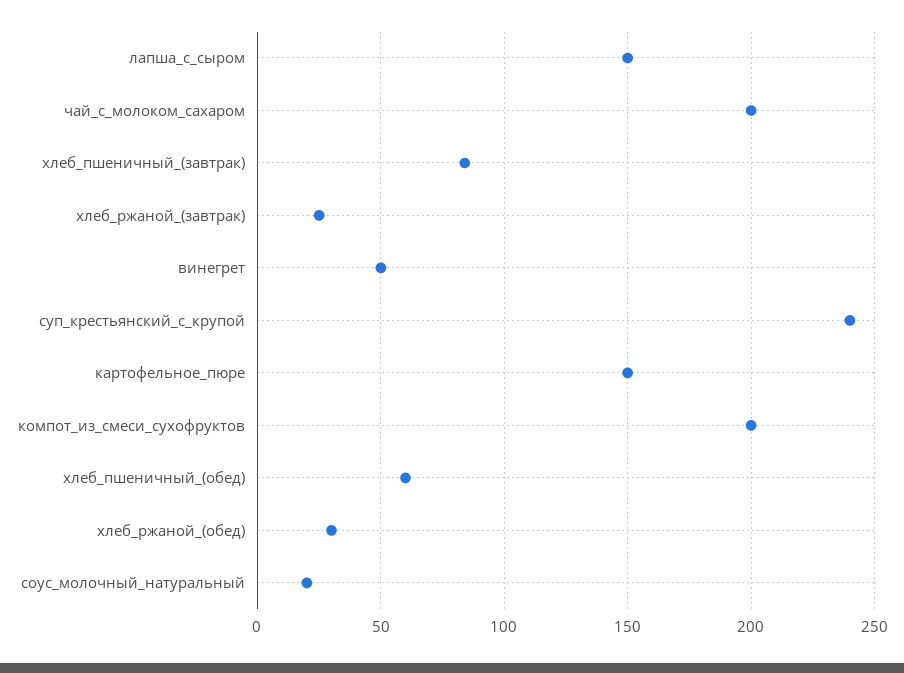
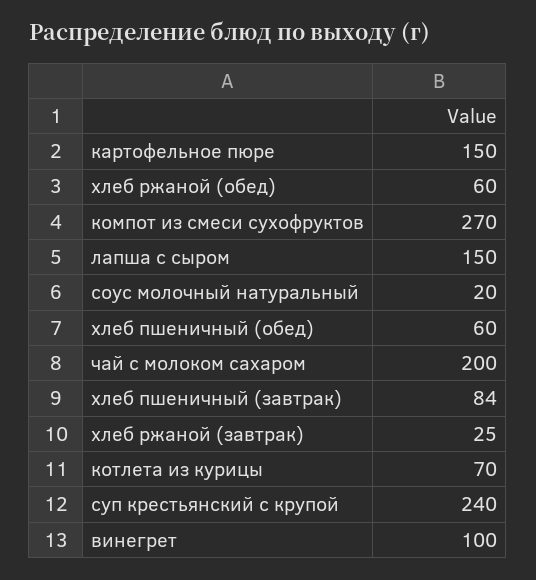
винегрет: 50 -> 100
компот_из_смеси_сухофруктов: 200 -> 270
хлеб_ржаной_(обед): 30 -> 60
котлета из курицы: none -> 70

